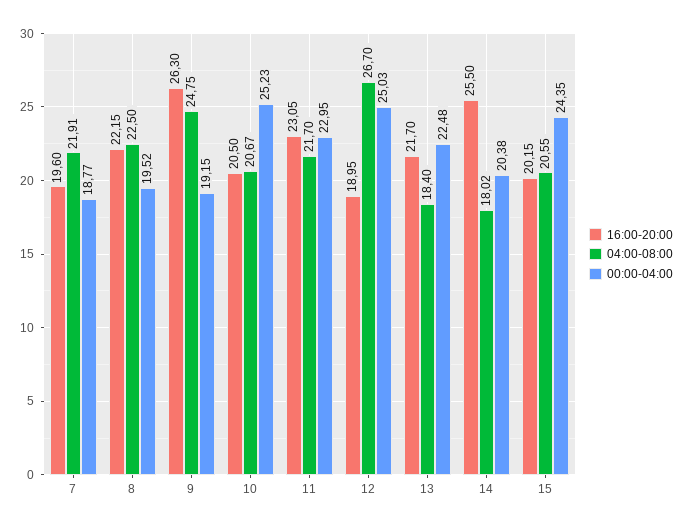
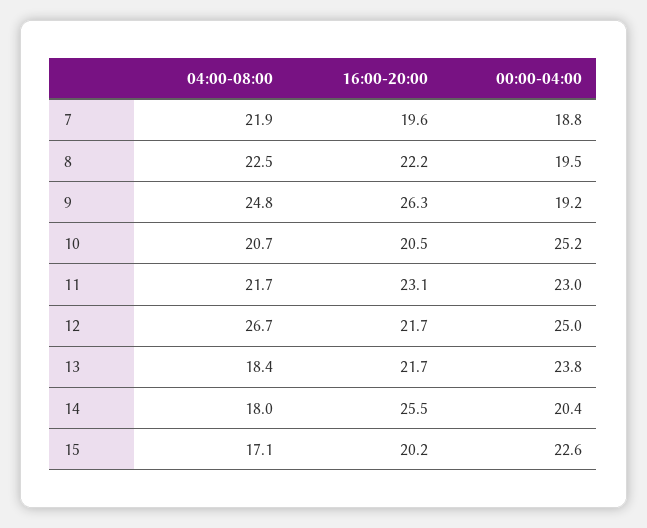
16:00-20:00, 12: 18.95 -> 21.7
00:00-04:00, 13: 22.48 -> 23.8
04:00-08:00, 15: 20.55 -> 17.1
00:00-04:00, 15: 24.35 -> 22.6

